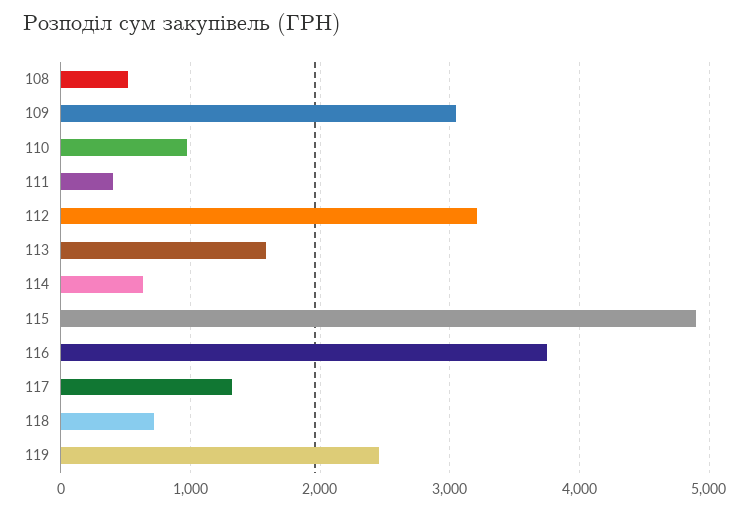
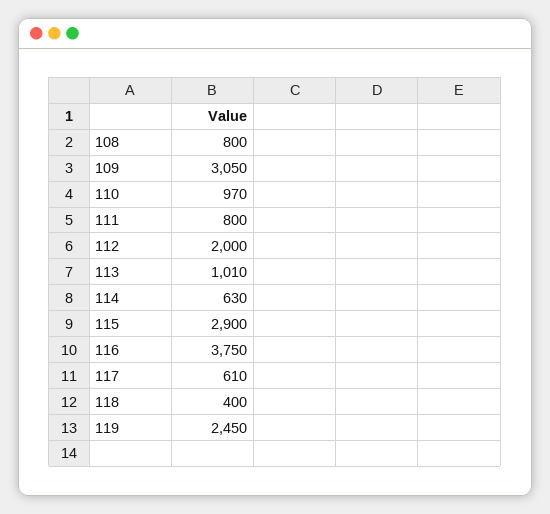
108: 500 -> 800
111: 400 -> 800
112: 3200 -> 2000
113: 1600 -> 1010
115: 4900 -> 2900
117: 1300 -> 610
118: 700 -> 400

